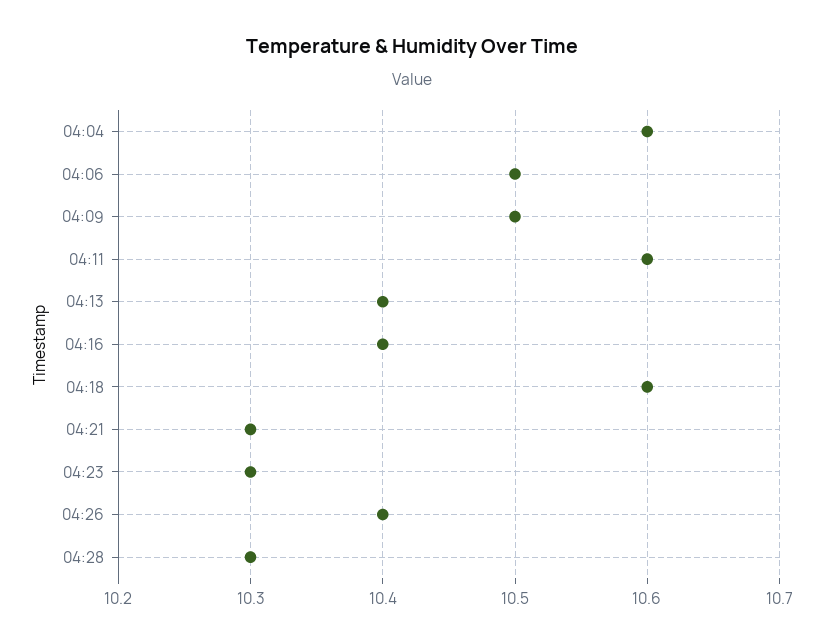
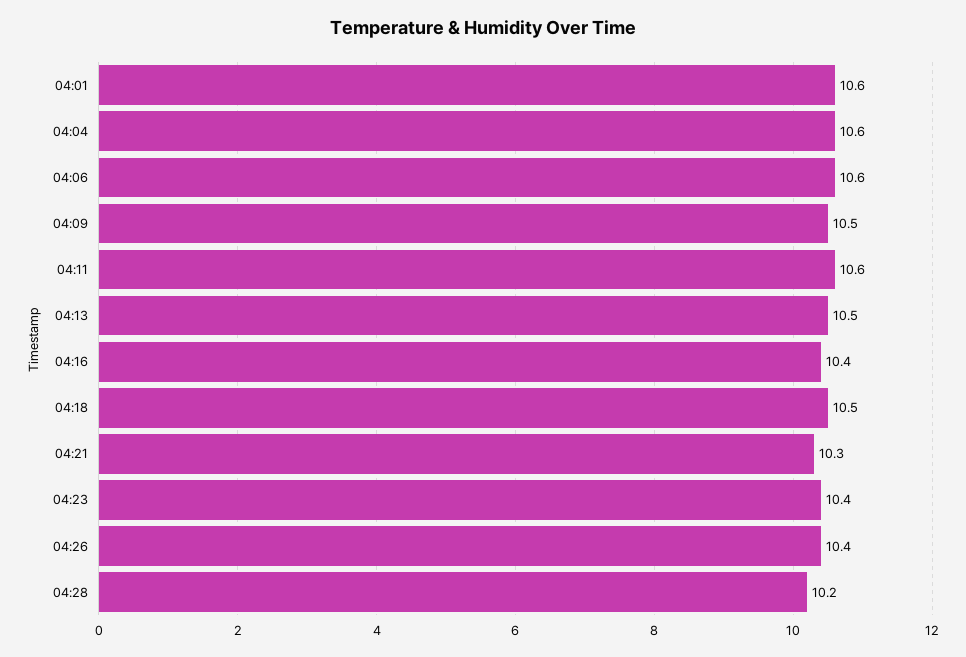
04:06: 10.5 -> 10.6
04:13: 10.4 -> 10.5
04:18: 10.6 -> 10.5
04:23: 10.3 -> 10.4
04:28: 10.3 -> 10.2
04:01: none -> 10.6

